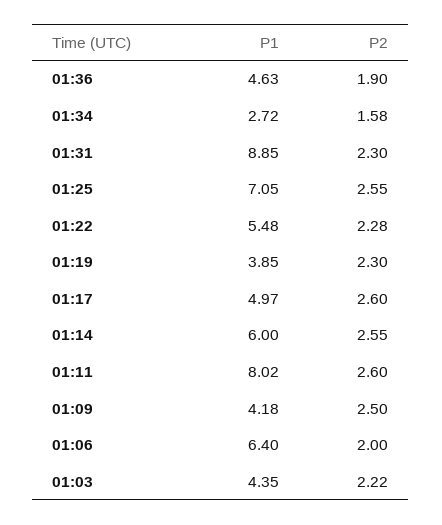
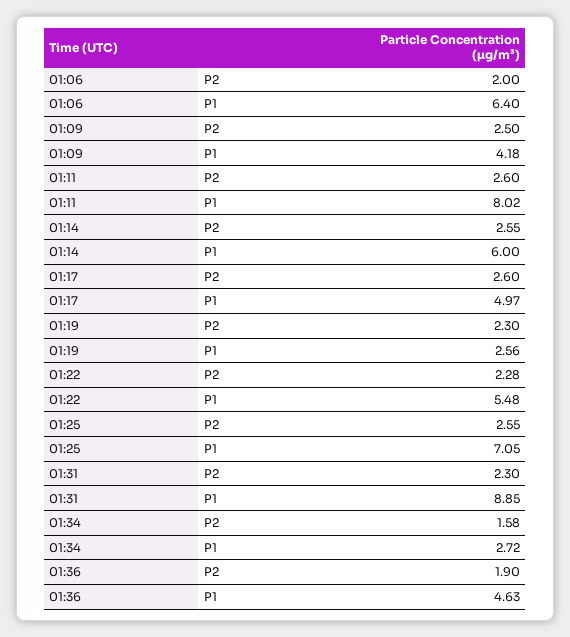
P1, 01:19: 3.85 -> 2.56
P1, 01:03: 4.35 -> none
P2, 01:03: 2.22 -> none

